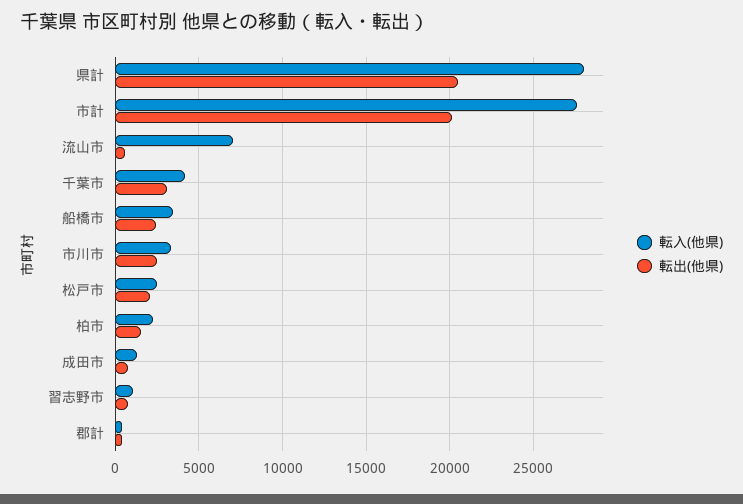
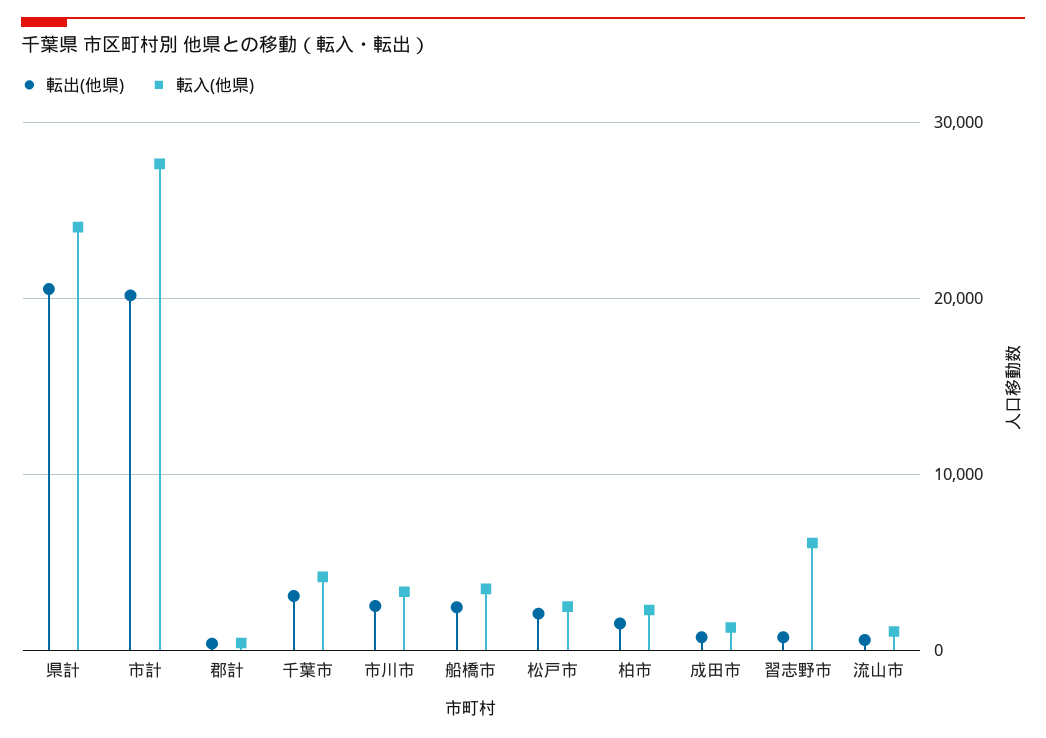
転入(他県), 県計: 28000 -> 24000
転入(他県), 流山市: 7000 -> 1000
転入(他県), 習志野市: 1000 -> 6000

